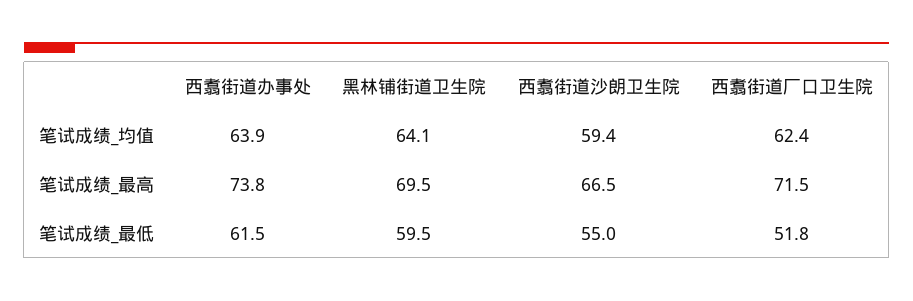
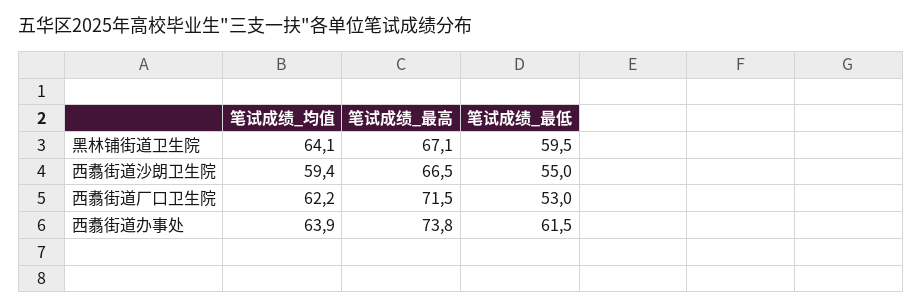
西翥街道厂口卫生院, 笔试成绩_均值: 62.4 -> 62.2
黑林铺街道卫生院, 笔试成绩_最高: 69.5 -> 67.1
西翥街道厂口卫生院, 笔试成绩_最低: 51.8 -> 53

